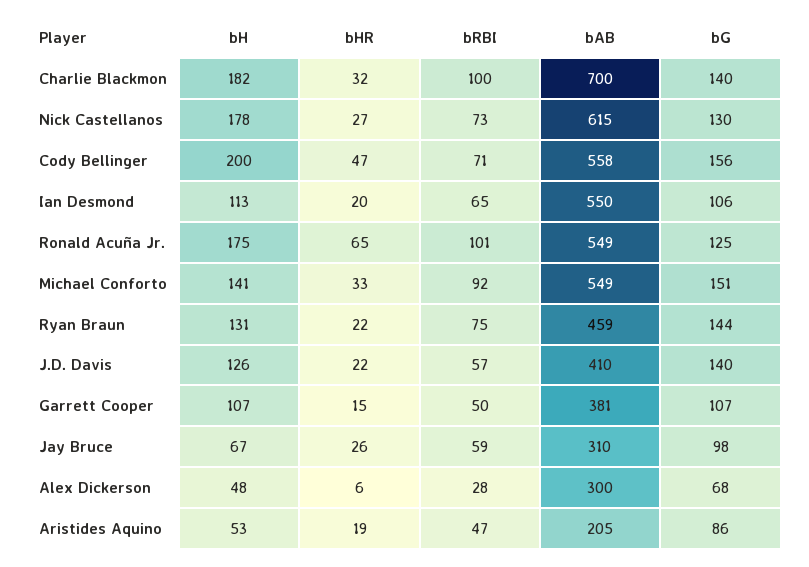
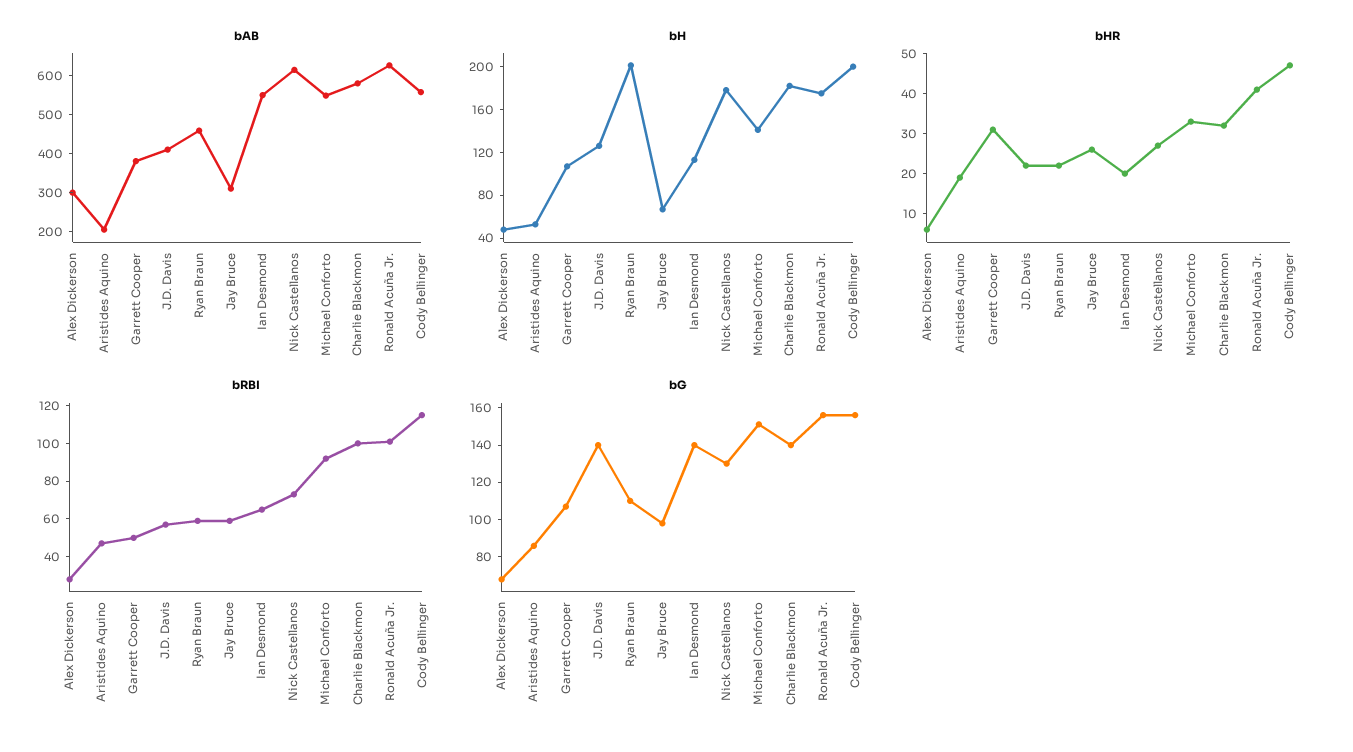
bAB, Charlie Blackmon: 700 -> 575
bRBI, Cody Bellinger: 71 -> 115
bG, Ian Desmond: 106 -> 140
bHR, Ronald Acuña Jr.: 65 -> 40
bAB, Ronald Acuña Jr.: 549 -> 625
bG, Ronald Acuña Jr.: 125 -> 155
bH, Ryan Braun: 131 -> 200
bRBI, Ryan Braun: 75 -> 60
bG, Ryan Braun: 144 -> 110
bHR, Garrett Cooper: 15 -> 30

